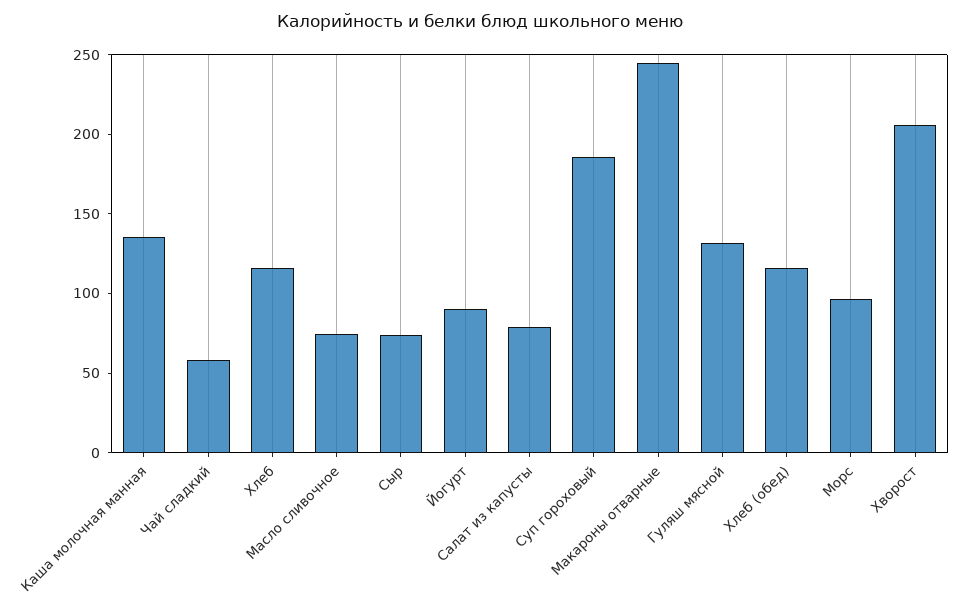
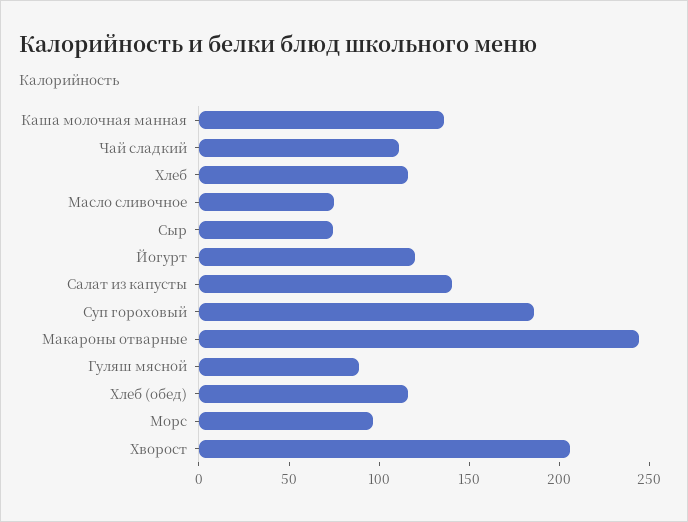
Чай сладкий: 60 -> 110
Йогурт: 90 -> 120
Салат из капусты: 80 -> 140
Гуляш мясной: 130 -> 90

